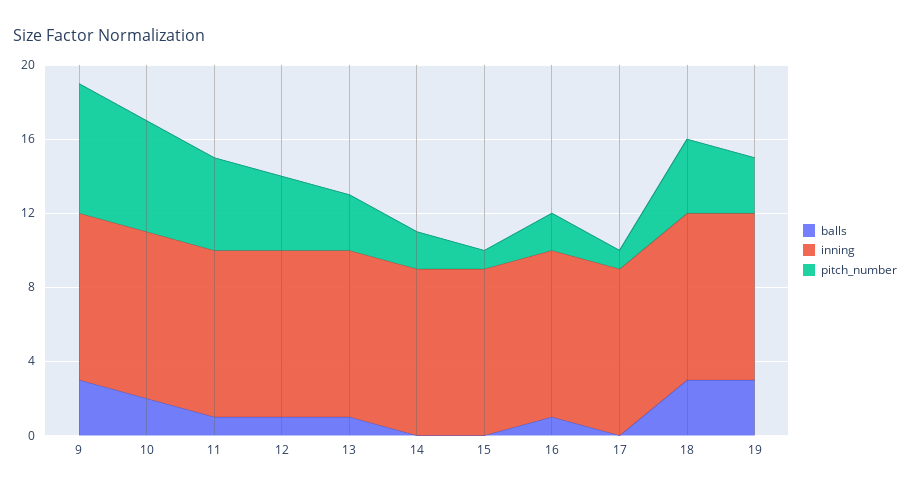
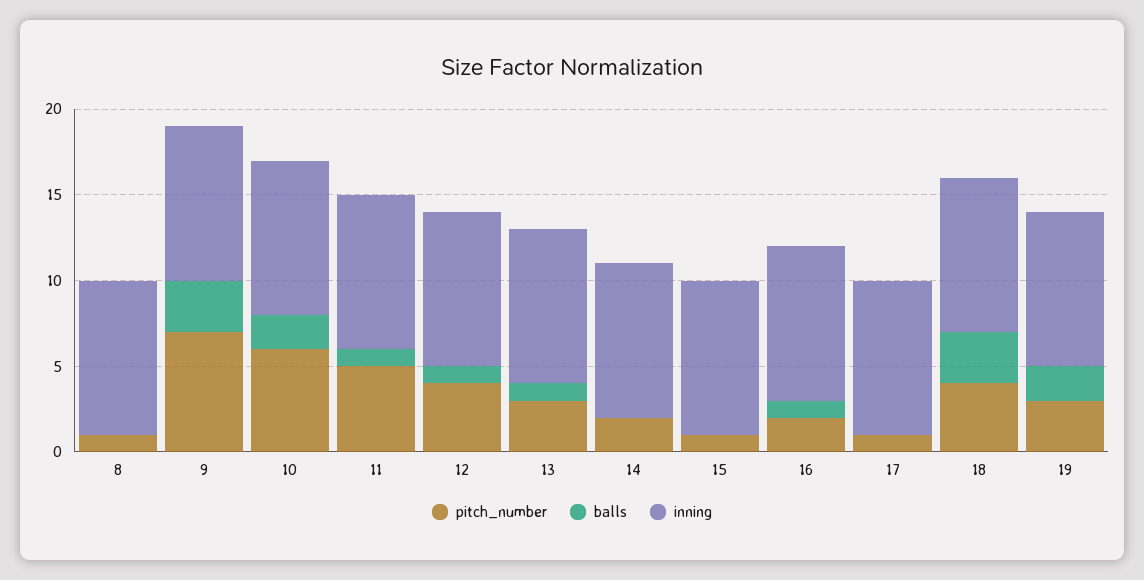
balls, 19: 3 -> 2
pitch_number, 8: none -> 1
balls, 8: none -> 0
inning, 8: none -> 9

